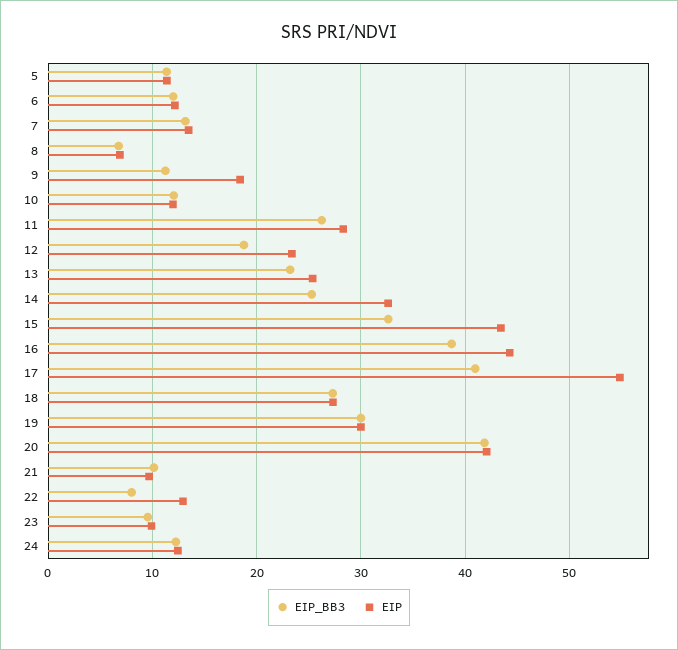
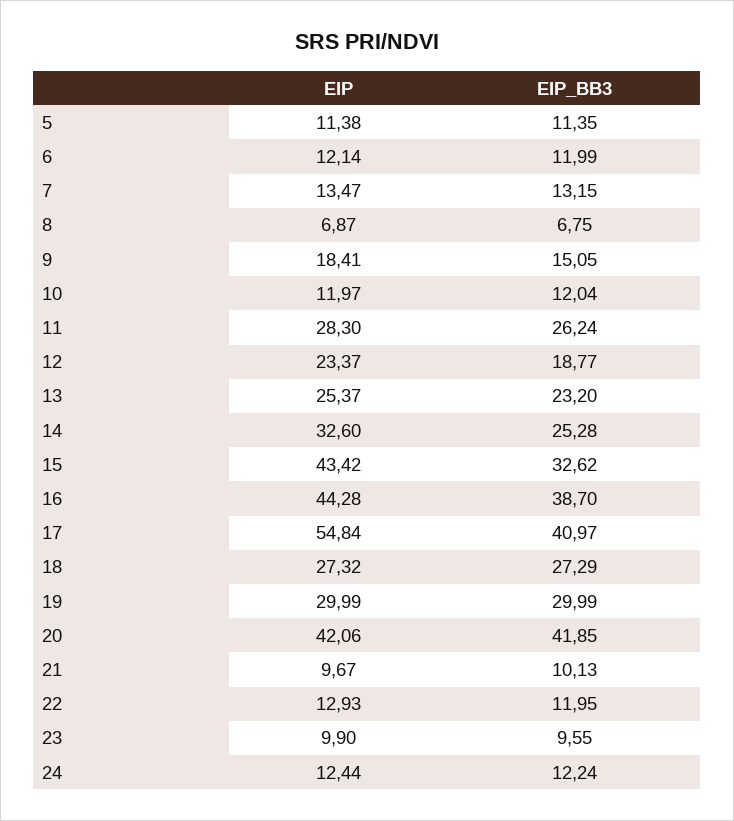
EIP_BB3, 9: 11 -> 15.05
EIP_BB3, 22: 8 -> 11.95

